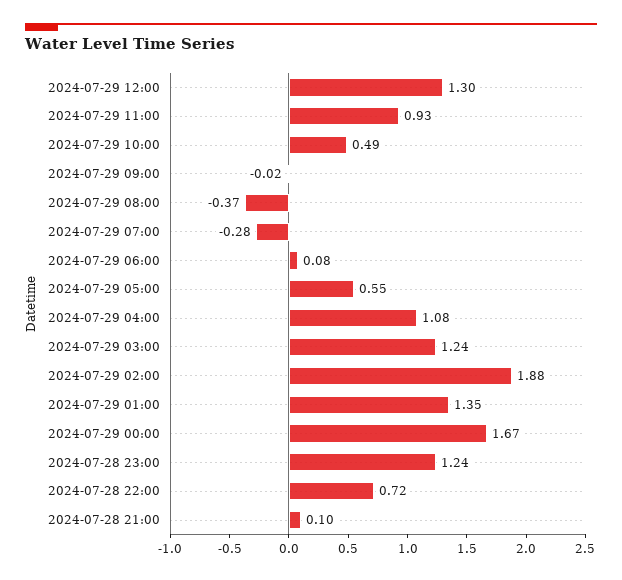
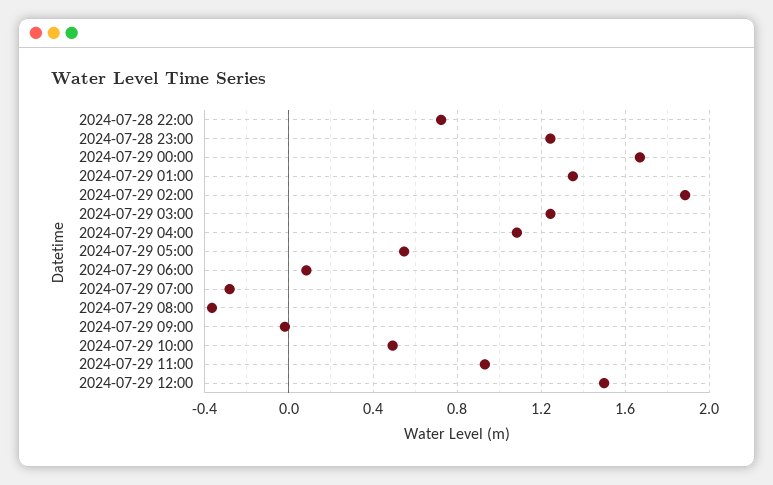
2024-07-29 12:00: 1.3 -> 1.5
2024-07-28 21:00: 0.1 -> none

